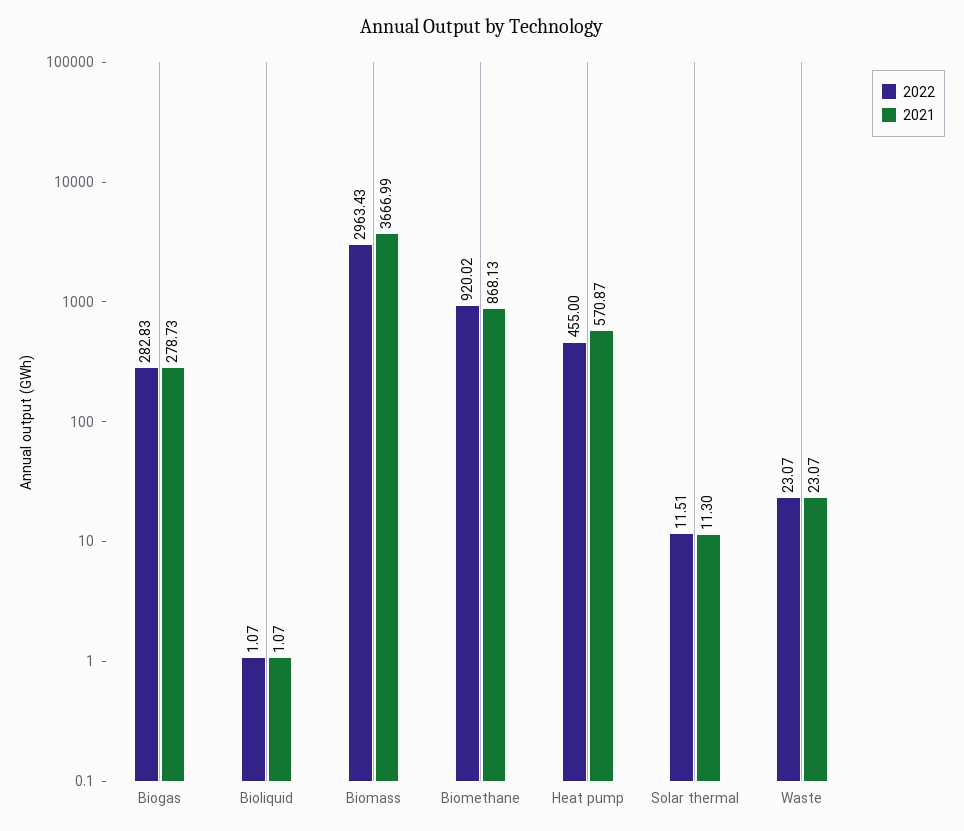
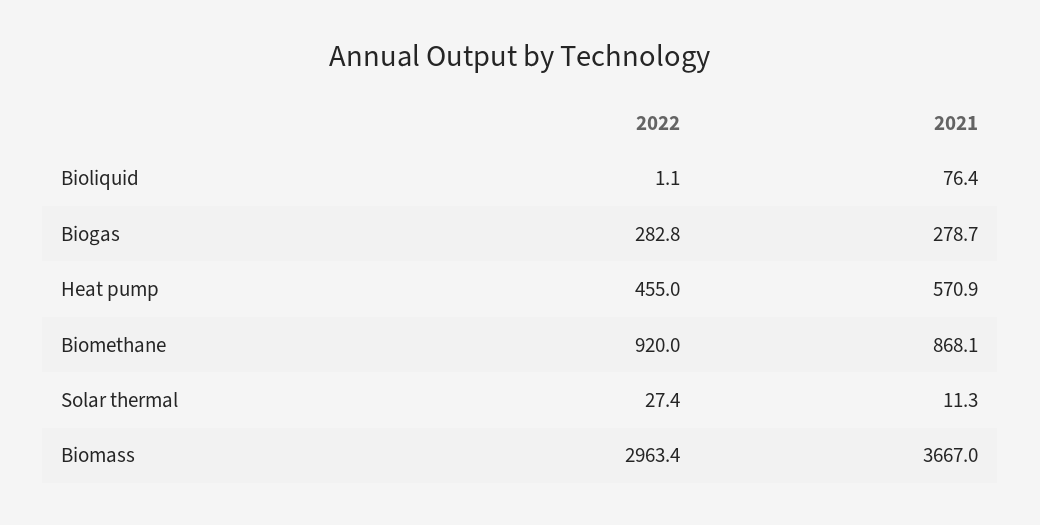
2021, Bioliquid: 1.07 -> 76.4
2022, Solar thermal: 11.51 -> 27.4
2022, Waste: 23.07 -> none
2021, Waste: 23.07 -> none

